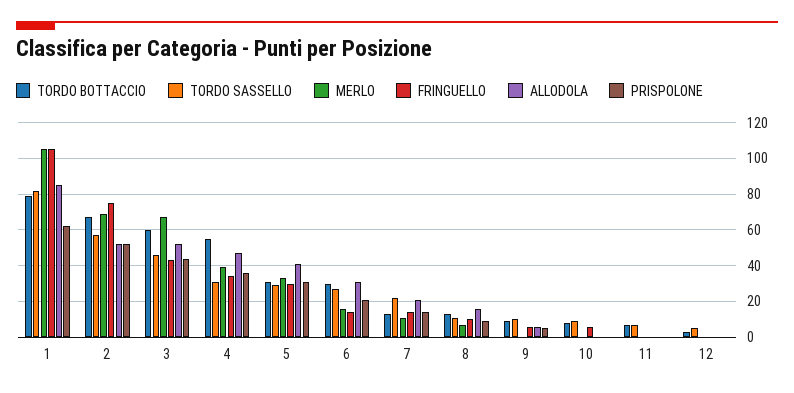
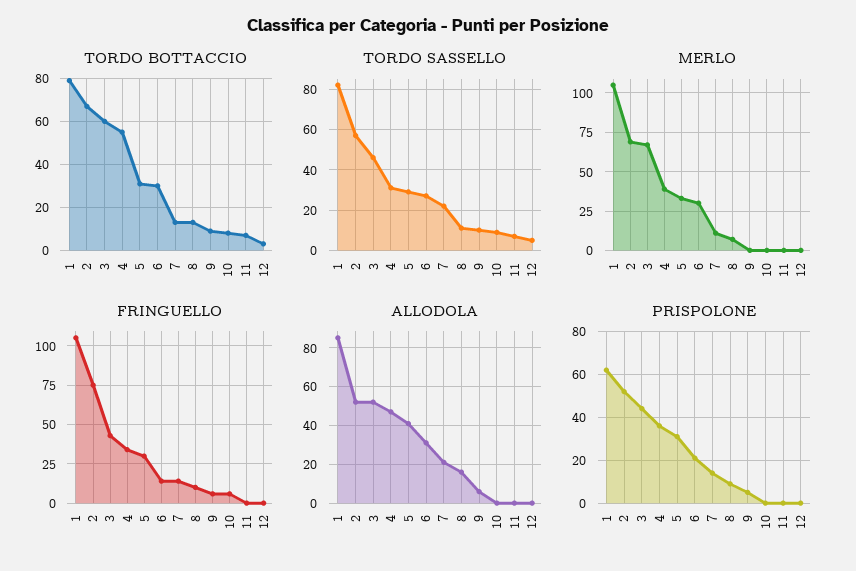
MERLO, 6: 15 -> 30

